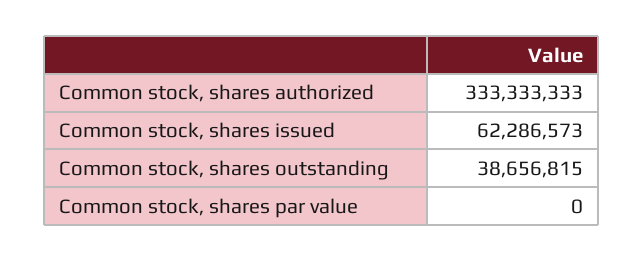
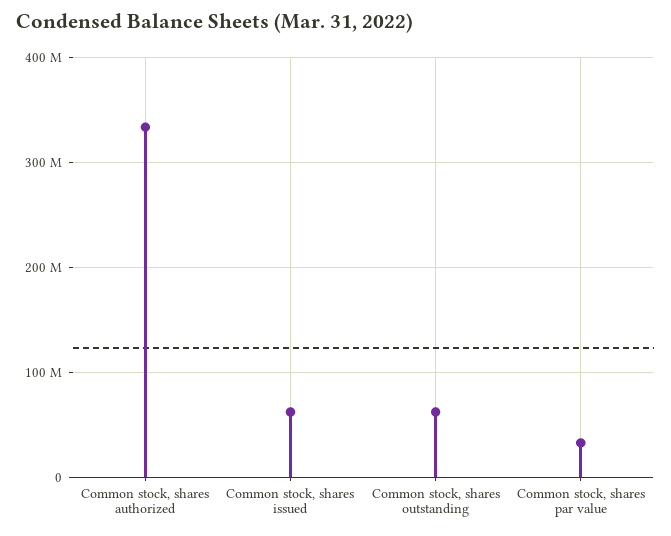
Common stock, shares outstanding: 38656815 -> 60000000
Common stock, shares par value: 0 -> 30000000

